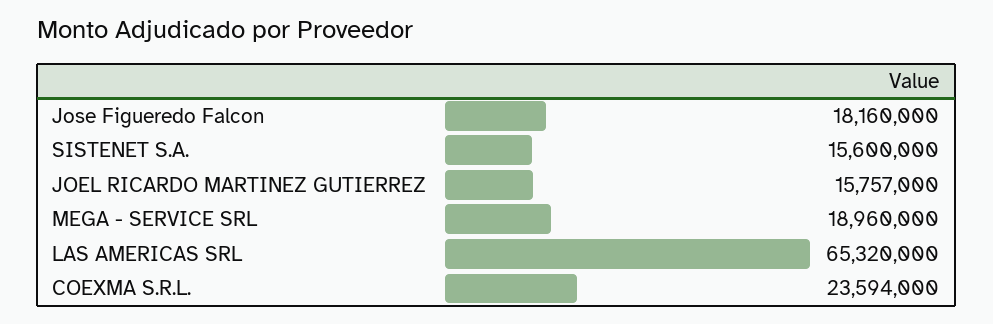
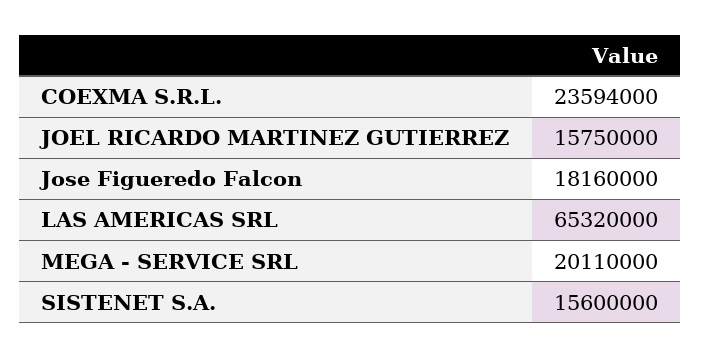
JOEL RICARDO MARTINEZ GUTIERREZ: 15757000 -> 15750000
MEGA - SERVICE SRL: 18960000 -> 20110000

